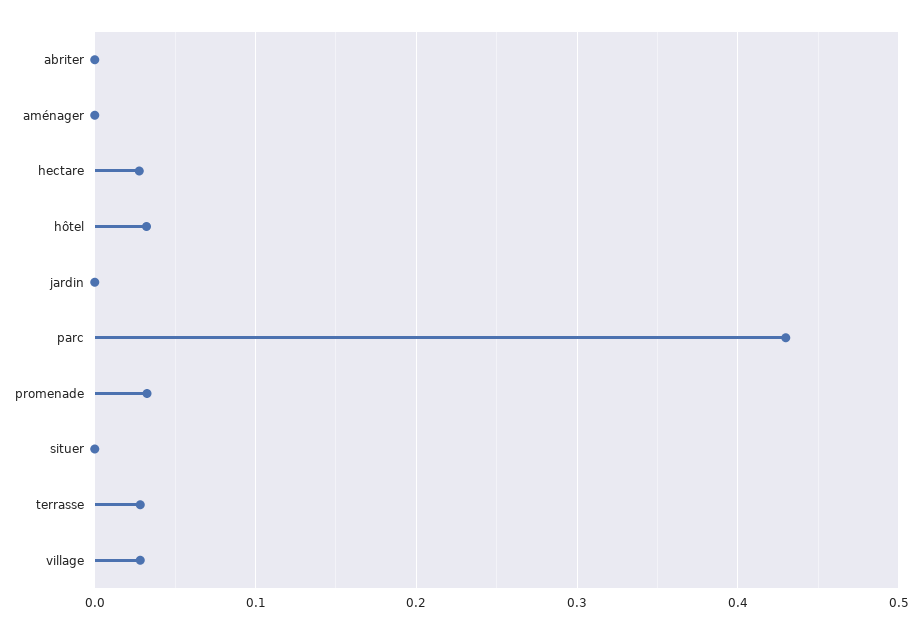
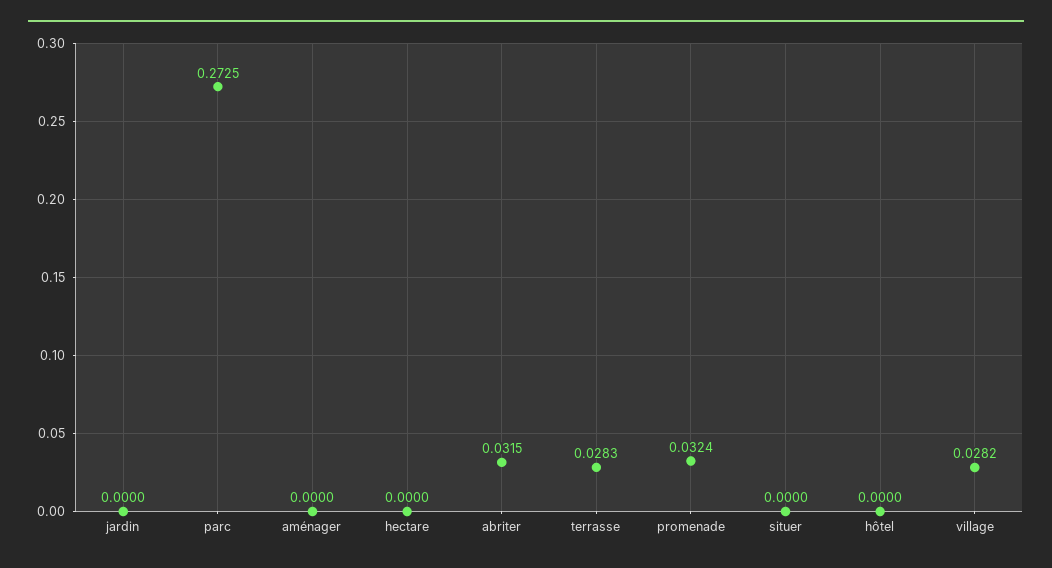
abriter: 0 -> 0.0315
hectare: 0.03 -> 0
hôtel: 0.03 -> 0
parc: 0.43 -> 0.2725

